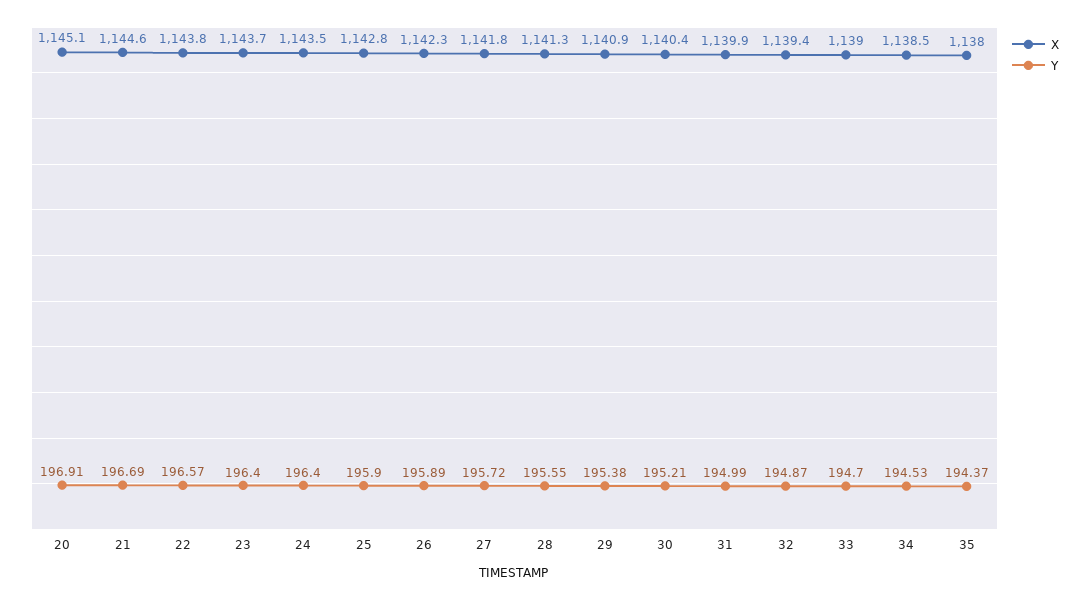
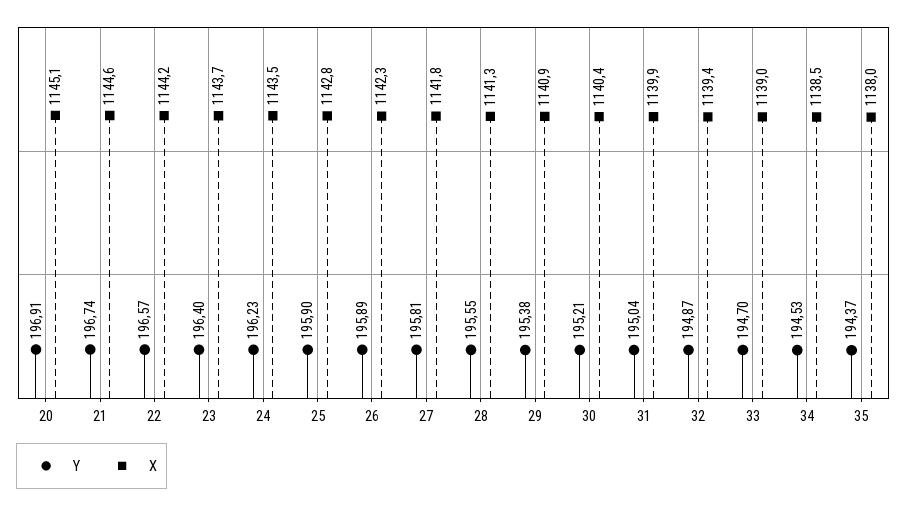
Y, 21: 196.69 -> 196.74
X, 22: 1143.8 -> 1144.2
Y, 24: 196.4 -> 196.23
Y, 27: 195.72 -> 195.81
Y, 31: 194.99 -> 195.04

